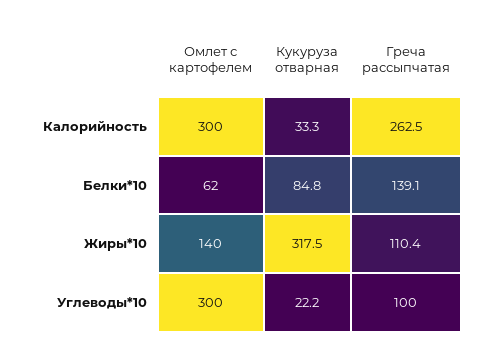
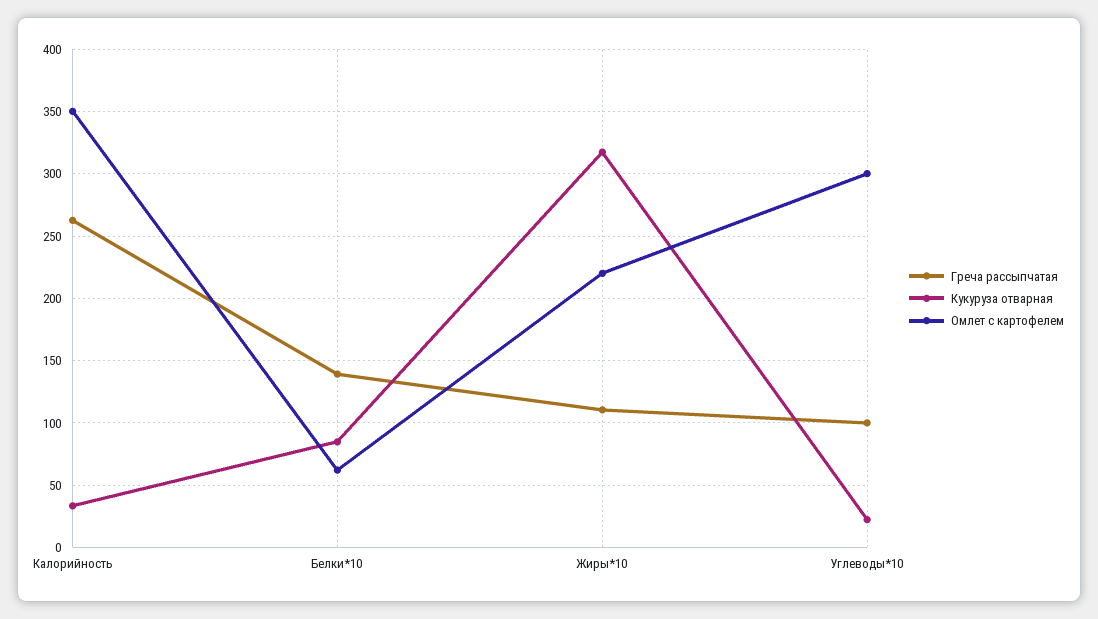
Омлет с картофелем, Калорийность: 300 -> 350
Омлет с картофелем, Жиры*10: 140 -> 220

